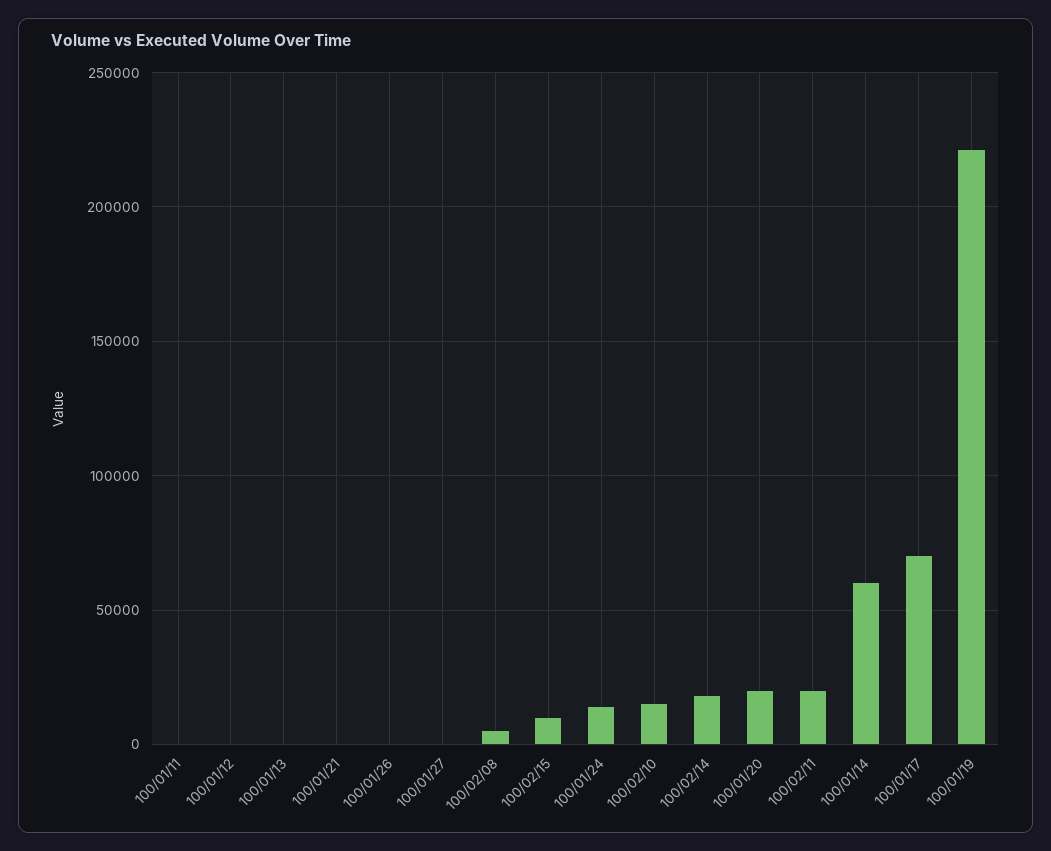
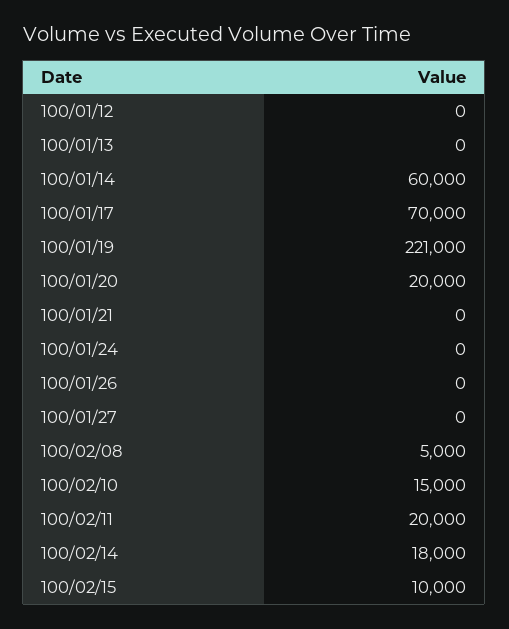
100/01/11: 0 -> none
100/01/24: 15000 -> 0

